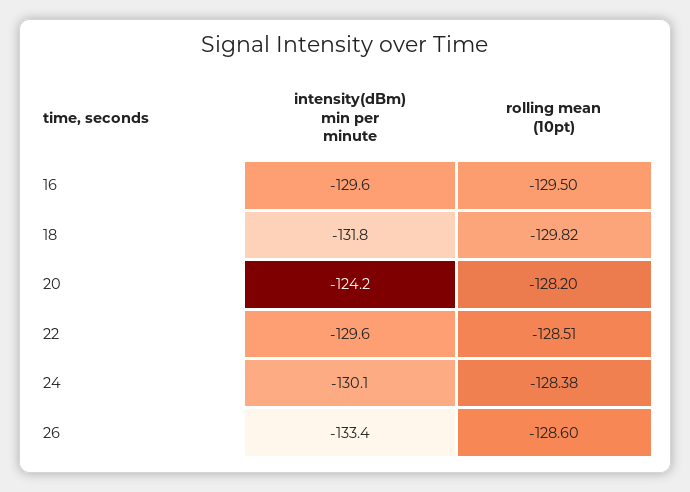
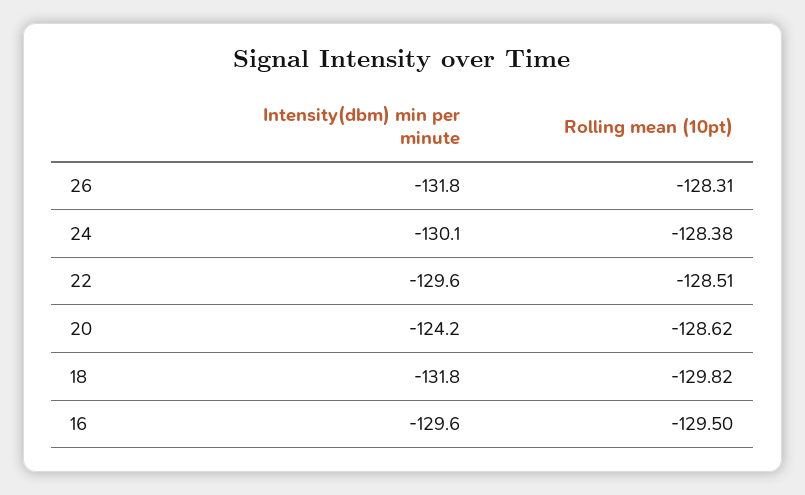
rolling mean (10pt), 20: -128.2 -> -128.62
intensity(dBm) min per minute, 26: -133.4 -> -131.8
rolling mean (10pt), 26: -128.6 -> -128.31

